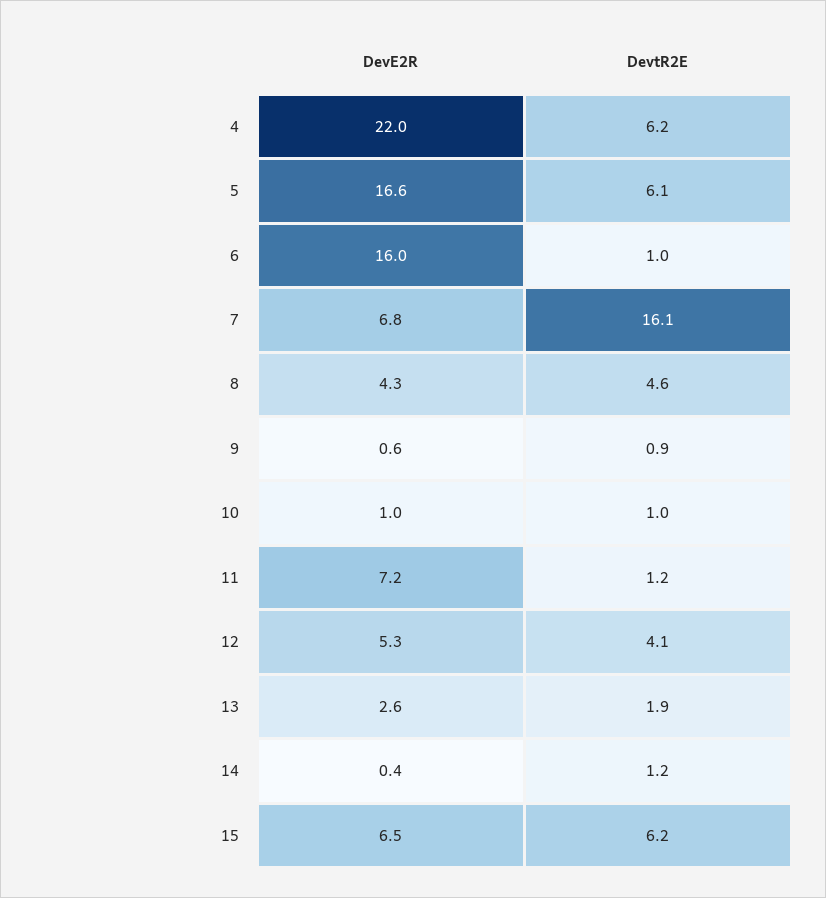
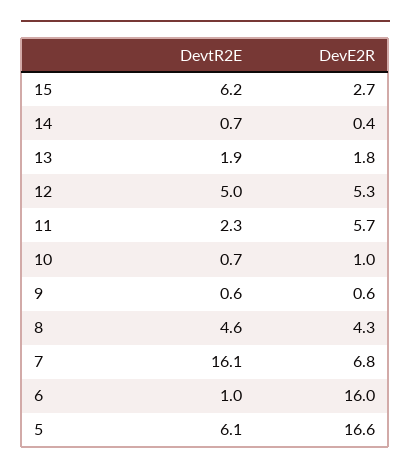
DevE2R, 4: 22 -> none
DevtR2E, 4: 6.2 -> none
DevtR2E, 9: 0.9 -> 0.6
DevtR2E, 10: 1 -> 0.7
DevE2R, 11: 7.2 -> 5.7
DevtR2E, 11: 1.2 -> 2.3
DevtR2E, 12: 4.1 -> 5
DevE2R, 13: 2.6 -> 1.8
DevtR2E, 14: 1.2 -> 0.7
DevE2R, 15: 6.5 -> 2.7

